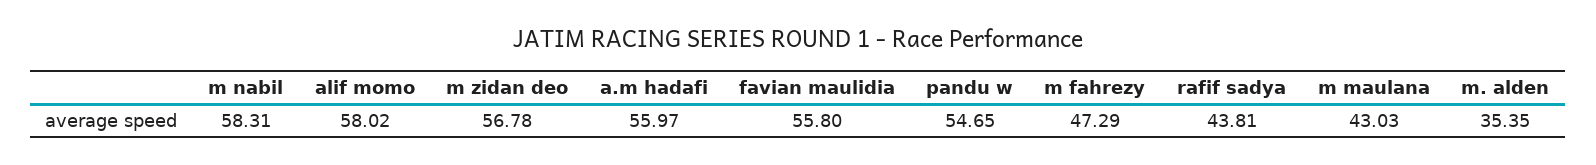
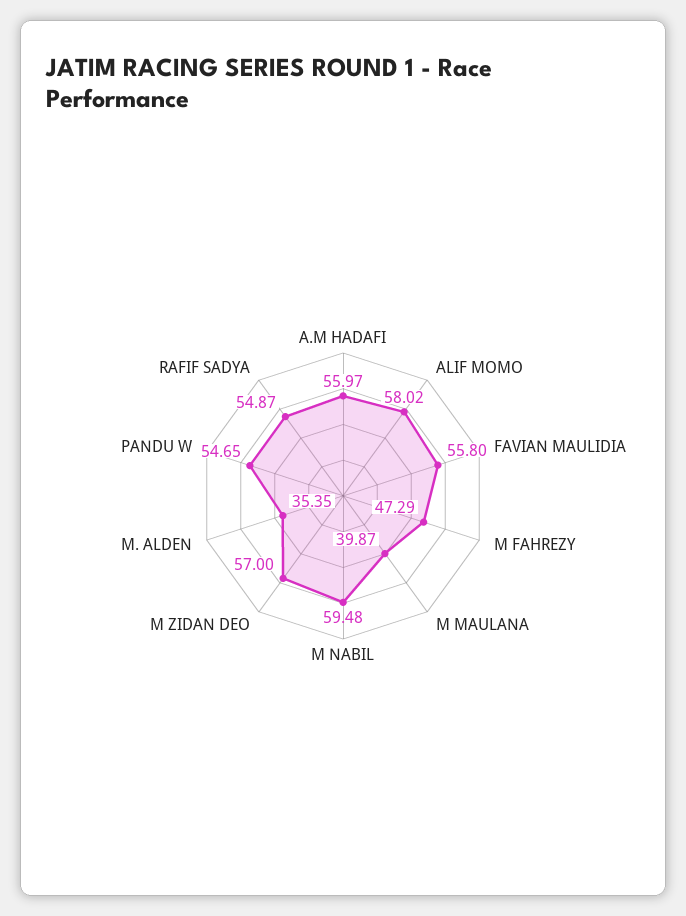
m nabil: 58.31 -> 59.48
m zidan deo: 56.78 -> 57
rafif sadya: 43.81 -> 54.87
m maulana: 43.03 -> 39.87

